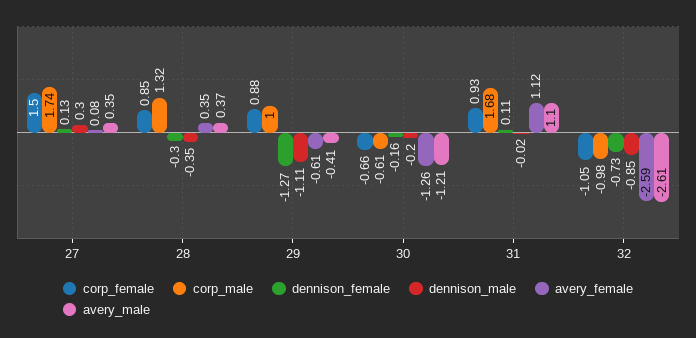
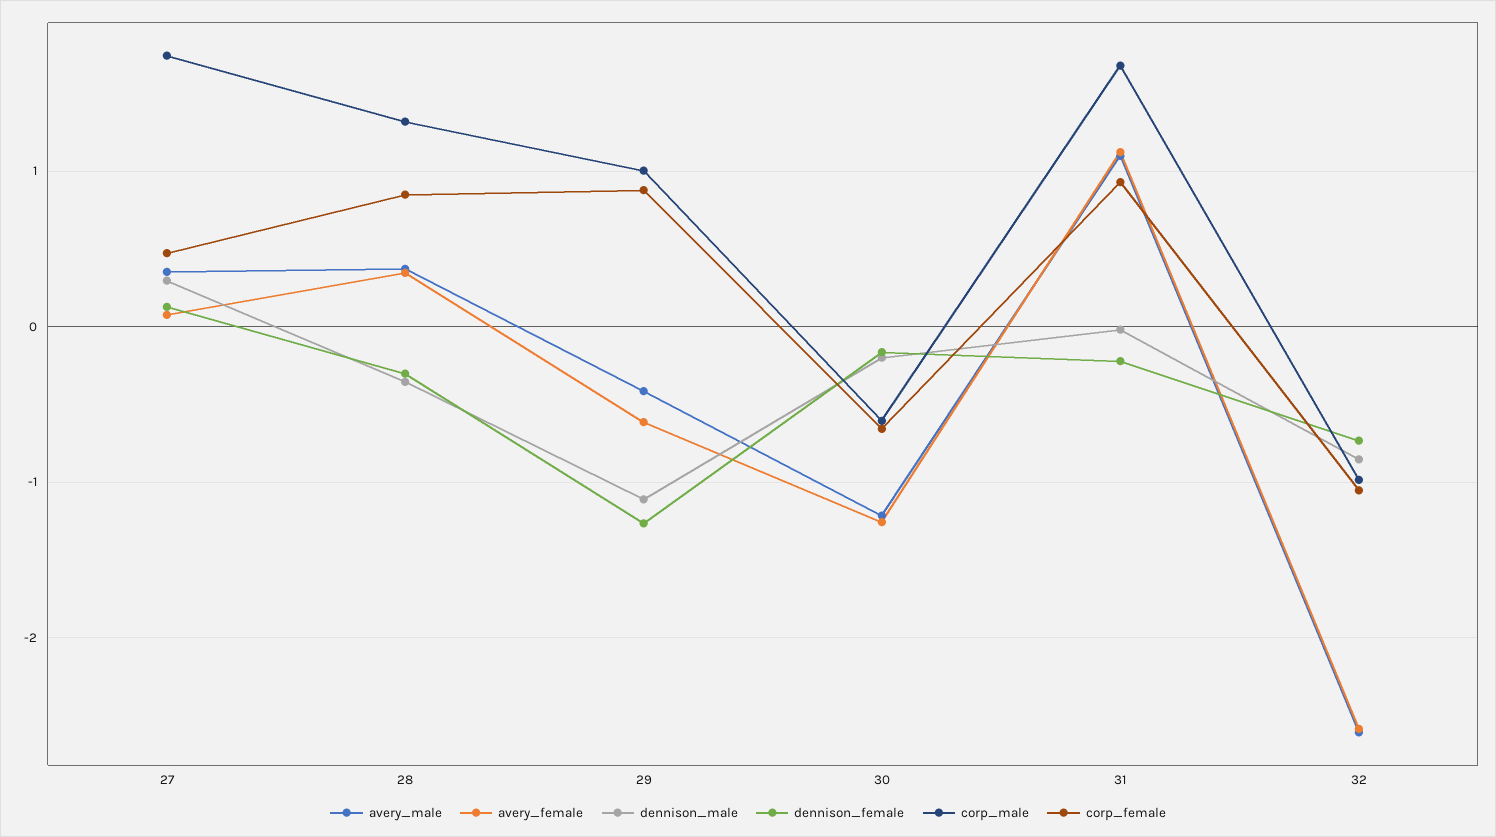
corp_female, 27: 1.5 -> 0.5
dennison_female, 31: 0.11 -> -0.2

